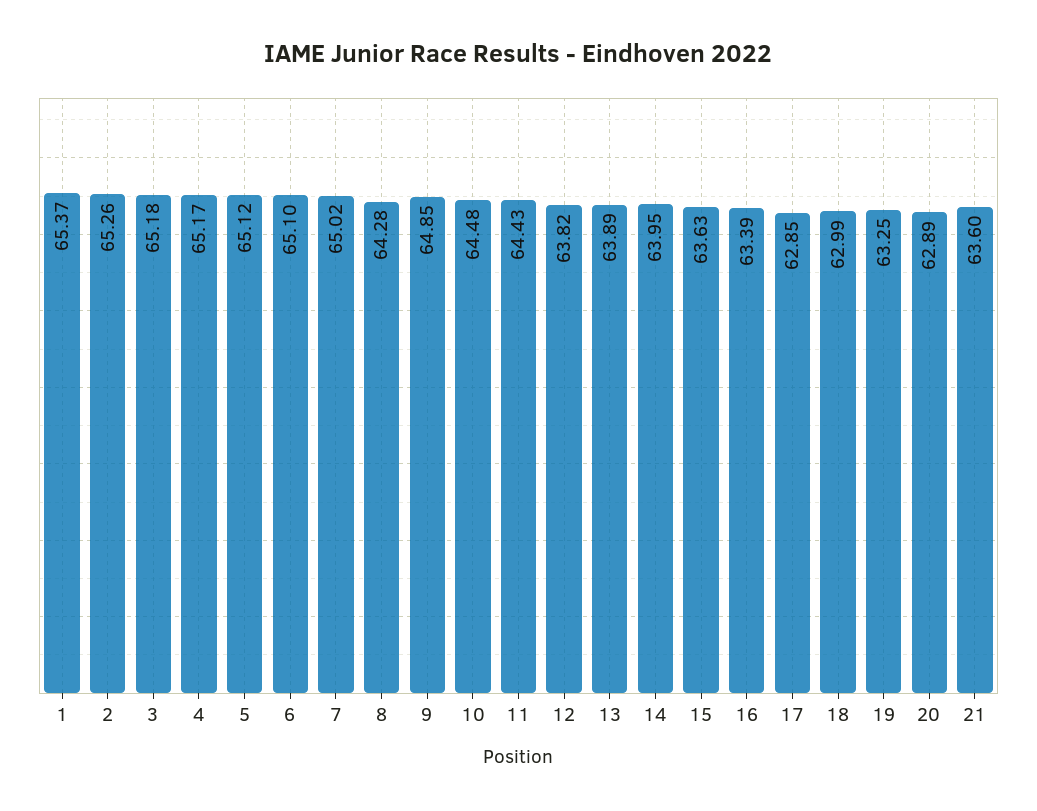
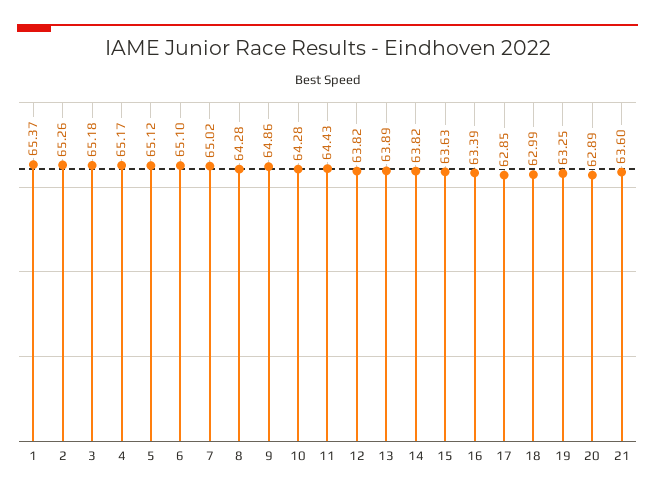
9: 64.85 -> 64.86
10: 64.48 -> 64.28
14: 63.95 -> 63.82

